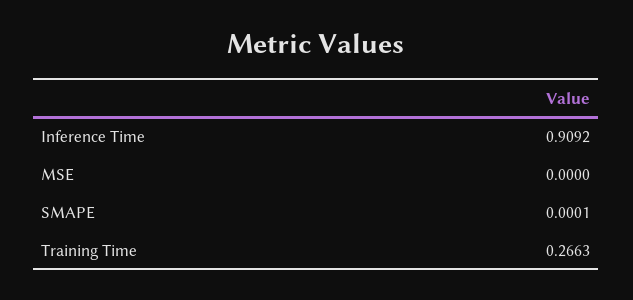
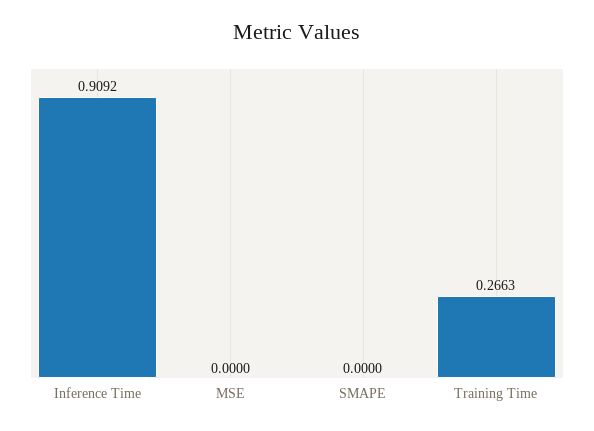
SMAPE: 0.0001 -> 0

